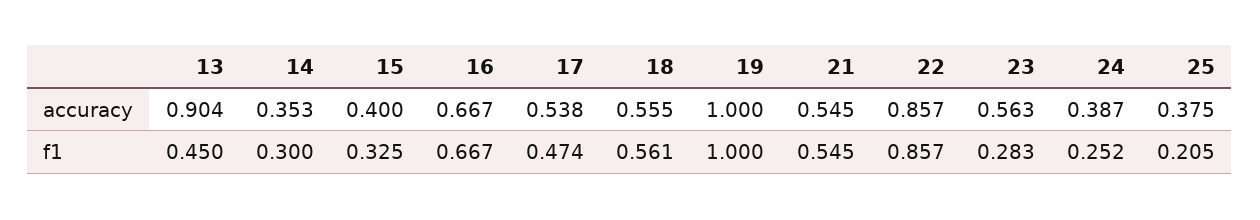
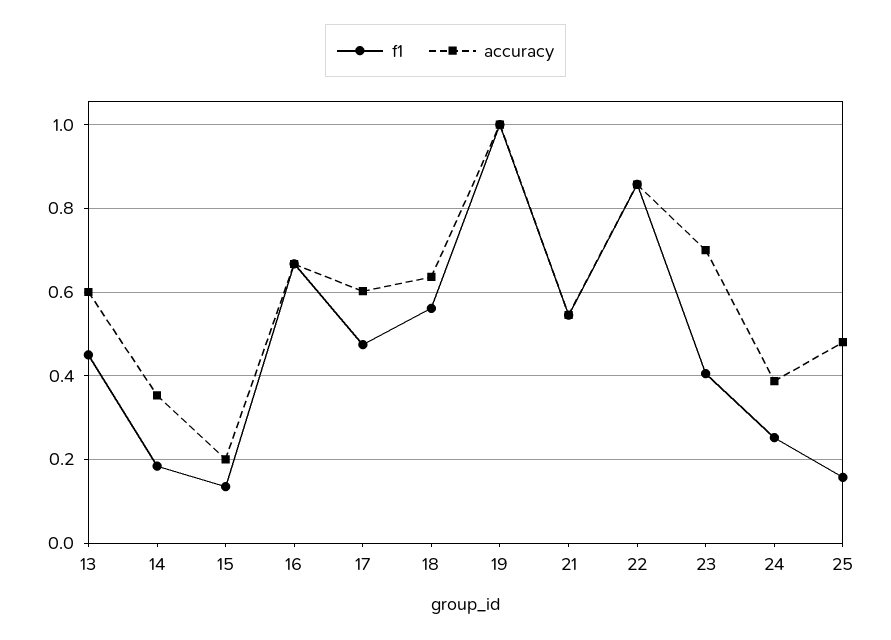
accuracy, 13: 0.904 -> 0.6
accuracy, 15: 0.4 -> 0.2
accuracy, 17: 0.538 -> 0.6
accuracy, 18: 0.555 -> 0.64
accuracy, 23: 0.563 -> 0.7
accuracy, 25: 0.375 -> 0.48
f1, 14: 0.3 -> 0.18
f1, 15: 0.325 -> 0.14
f1, 23: 0.283 -> 0.4
f1, 25: 0.205 -> 0.16

